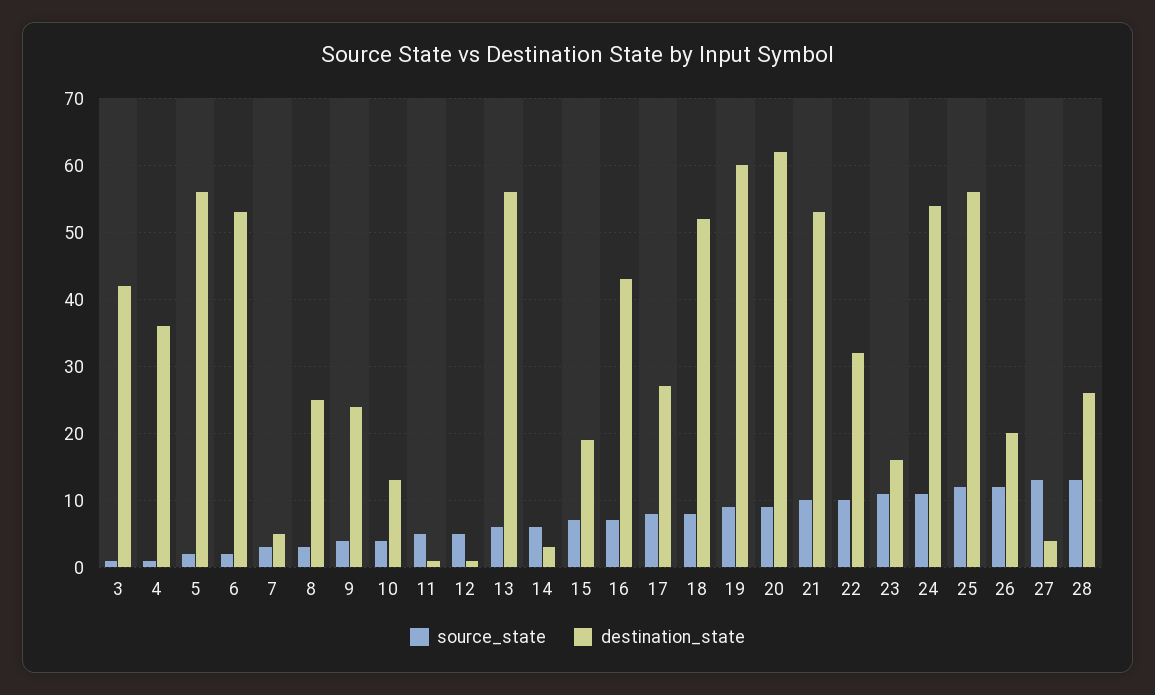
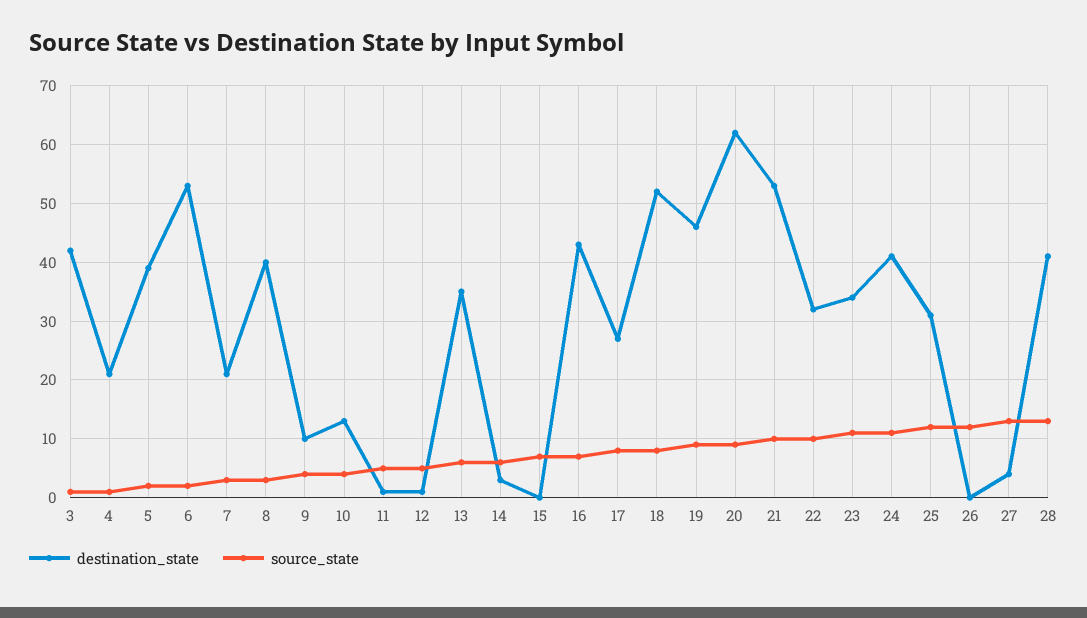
destination_state, 4: 36 -> 20
destination_state, 5: 56 -> 40
destination_state, 7: 5 -> 20
destination_state, 8: 25 -> 40
destination_state, 9: 24 -> 10
destination_state, 13: 56 -> 35
destination_state, 15: 19 -> 0
destination_state, 19: 60 -> 45
destination_state, 23: 16 -> 35
destination_state, 24: 54 -> 40
destination_state, 25: 56 -> 30
destination_state, 26: 20 -> 0
destination_state, 28: 26 -> 40

